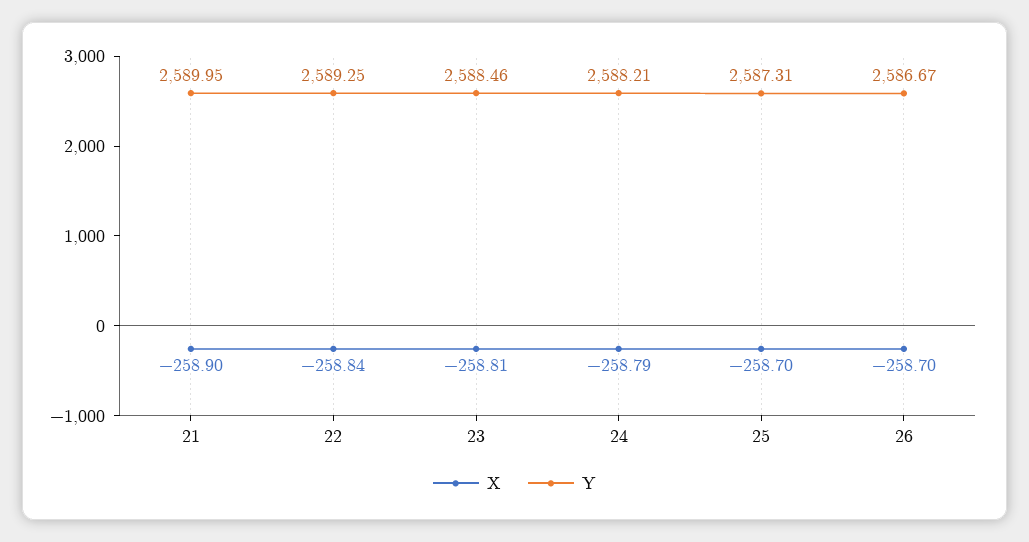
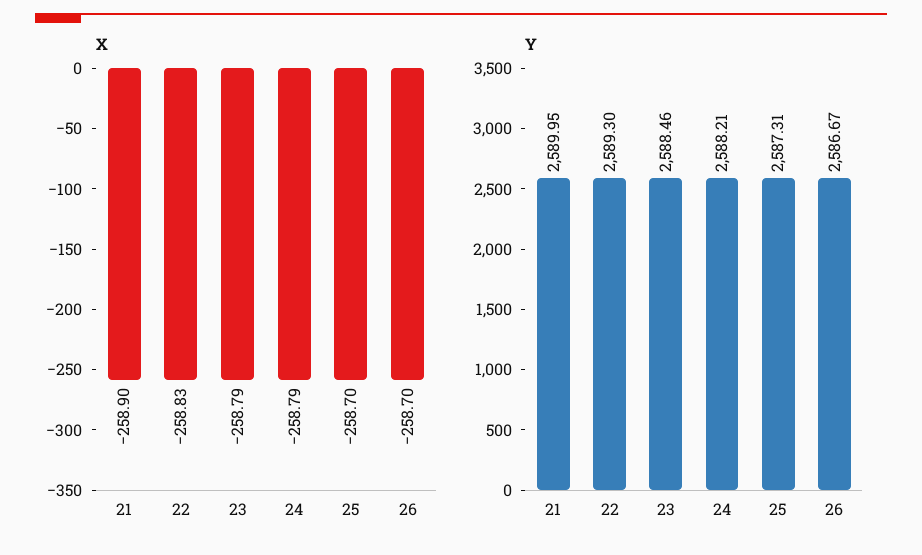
X, 22: -258.84 -> -258.83
Y, 22: 2589.25 -> 2589.3
X, 23: -258.81 -> -258.79

